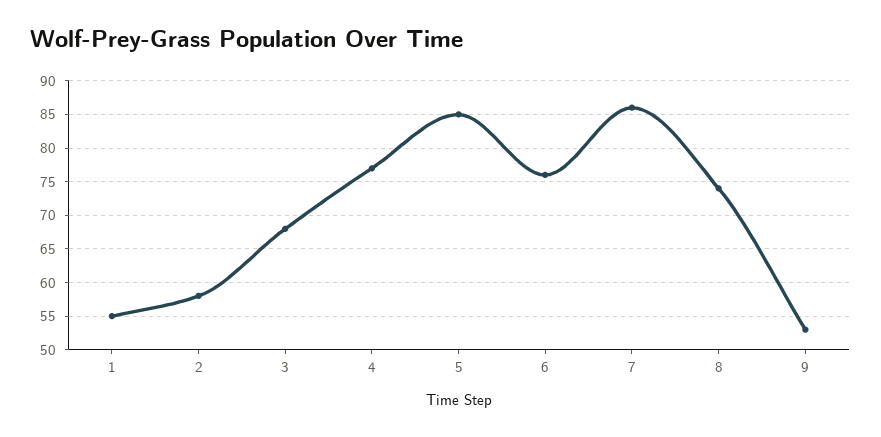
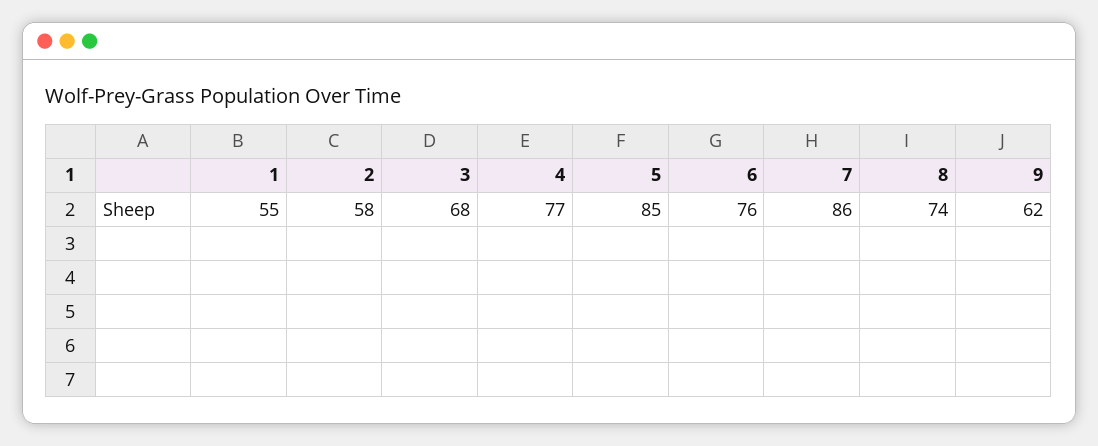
9: 53 -> 62

